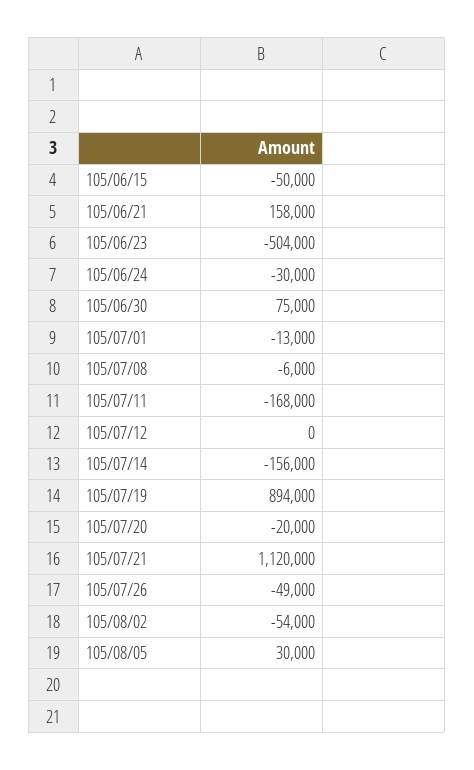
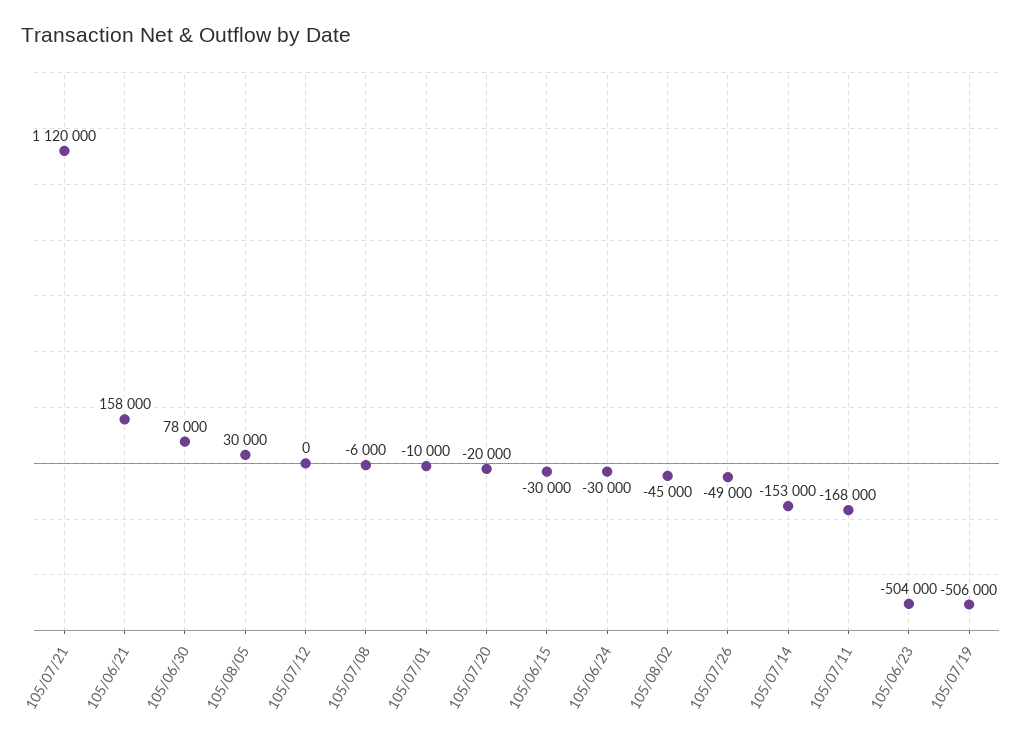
105/06/15: -50000 -> -30000
105/06/30: 75000 -> 78000
105/07/01: -13000 -> -10000
105/07/14: -156000 -> -153000
105/07/19: 894000 -> -506000
105/08/02: -54000 -> -45000

